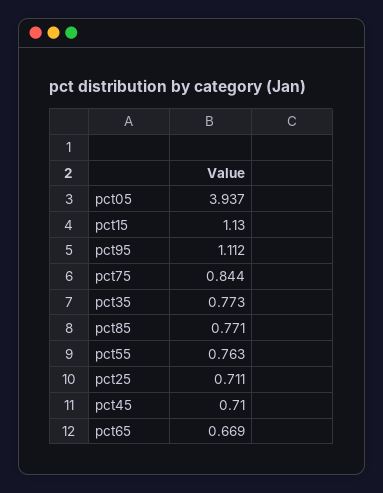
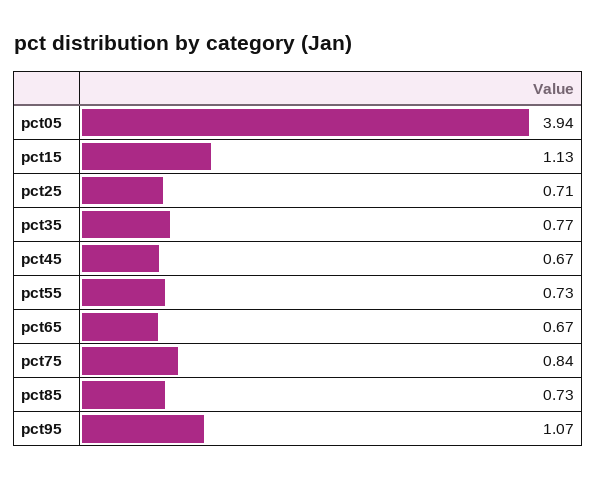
pct95: 1.112 -> 1.07
pct85: 0.771 -> 0.73
pct55: 0.763 -> 0.73
pct45: 0.71 -> 0.67

